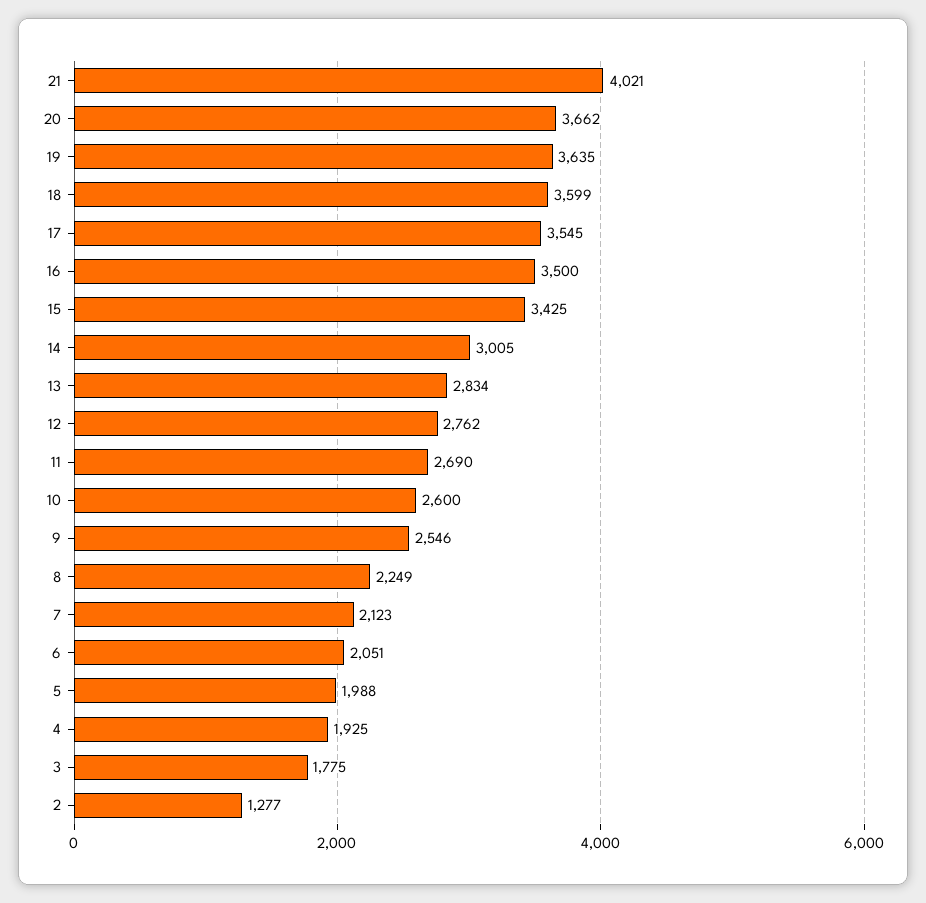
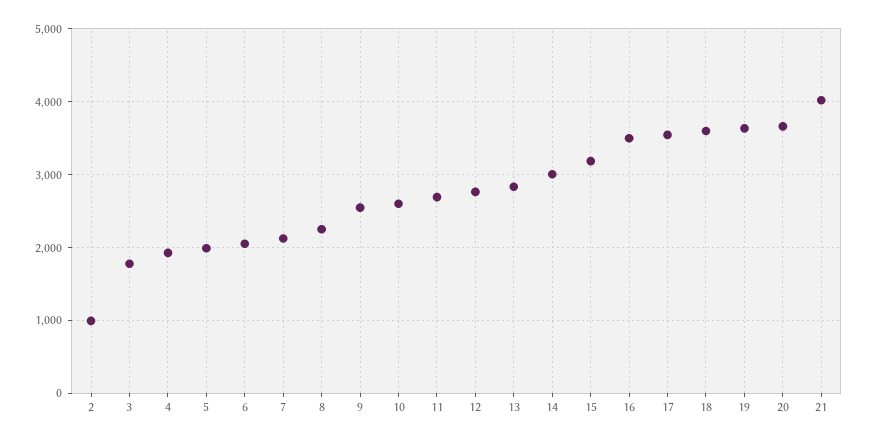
15: 3425 -> 3200
2: 1277 -> 1000

